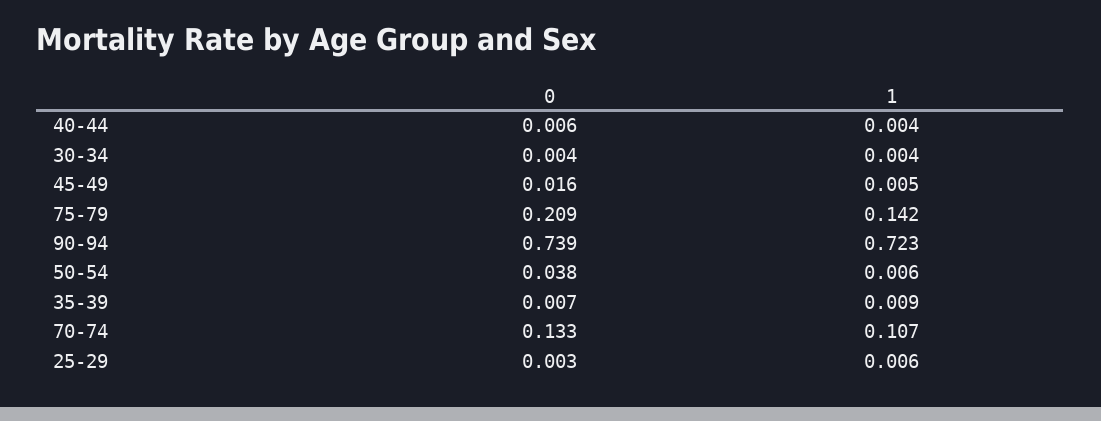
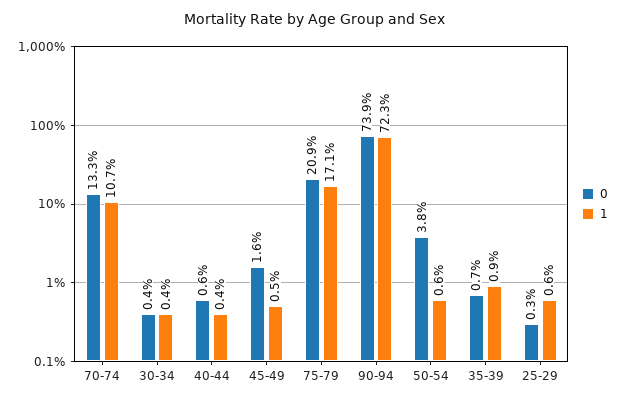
1, 75-79: 0.142 -> 0.171

